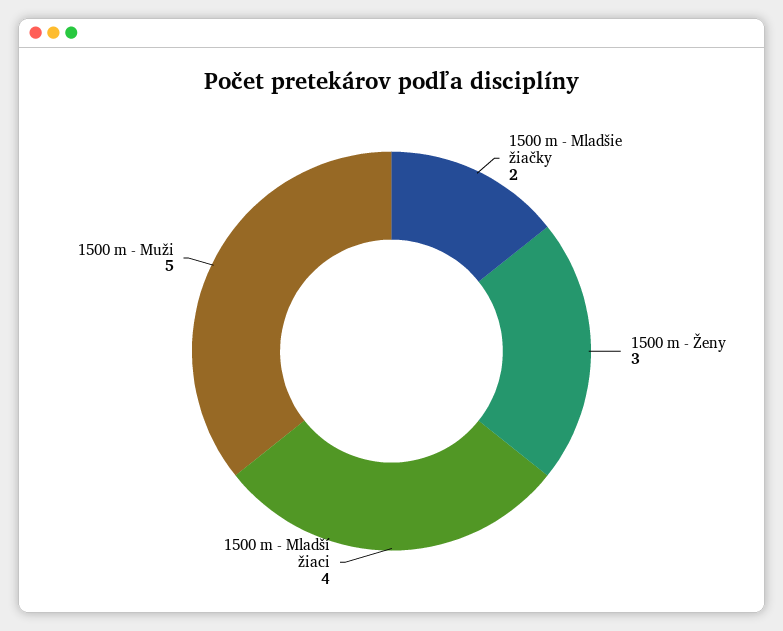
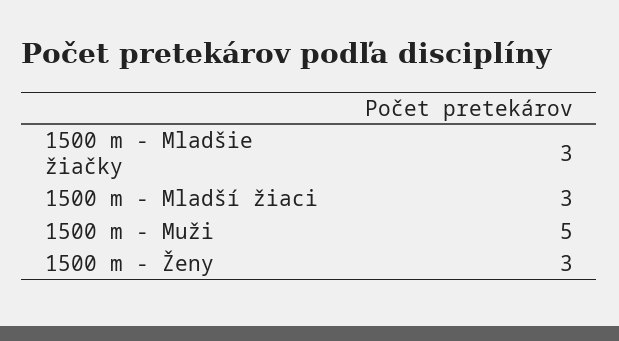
1500 m - Mladšie žiačky: 2 -> 3
1500 m - Mladší žiaci: 4 -> 3

